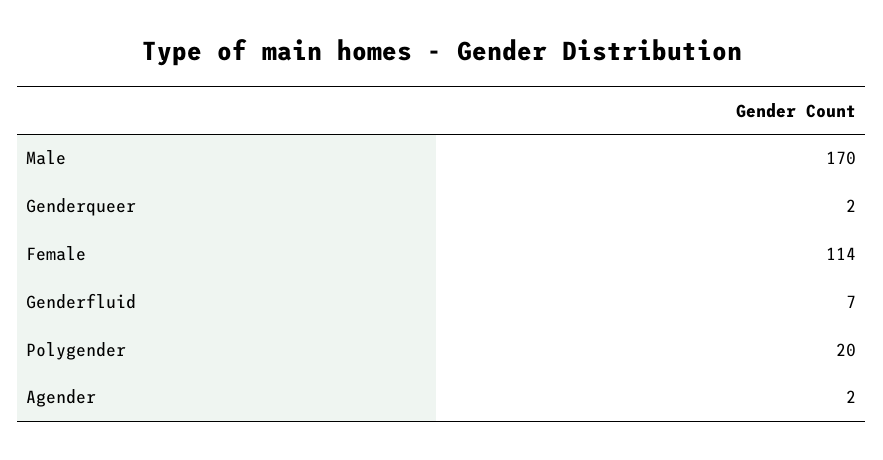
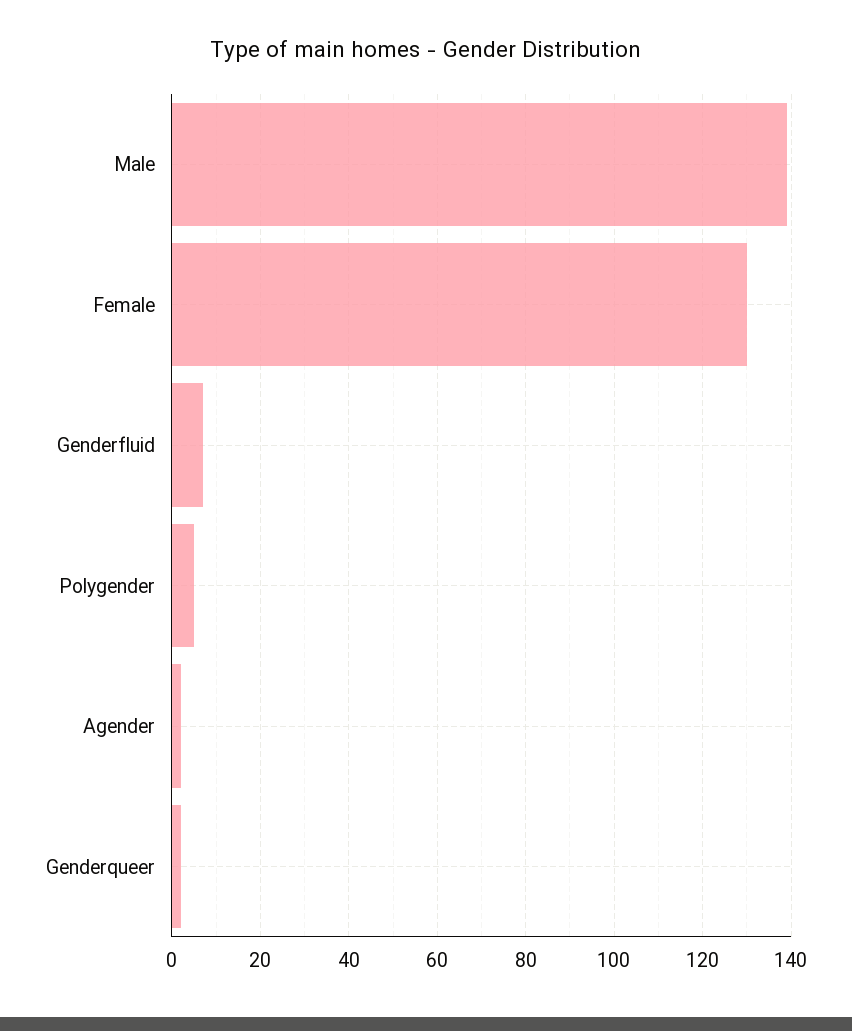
Male: 170 -> 140
Female: 114 -> 130
Polygender: 20 -> 5

